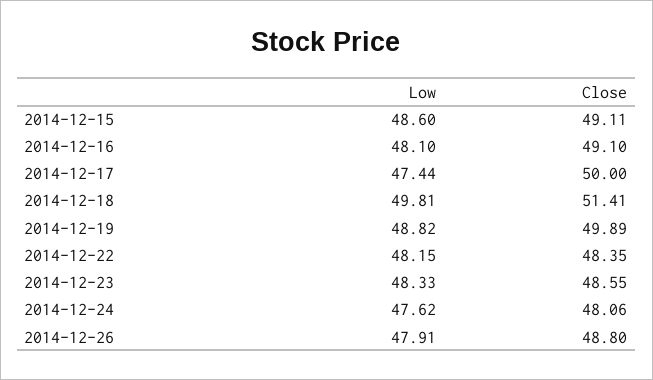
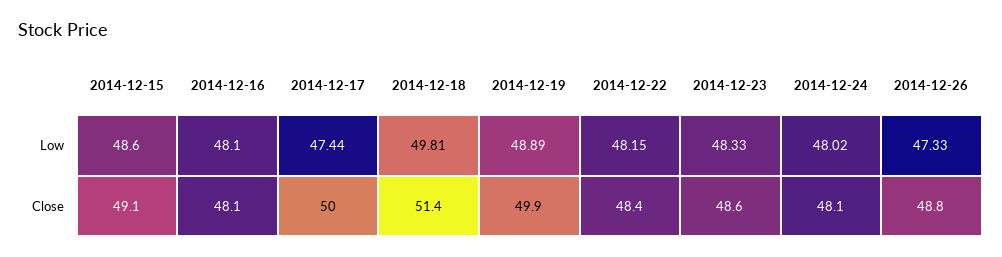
Close, 2014-12-16: 49.1 -> 48.1
Low, 2014-12-19: 48.82 -> 48.89
Low, 2014-12-24: 47.62 -> 48.02
Low, 2014-12-26: 47.91 -> 47.33

